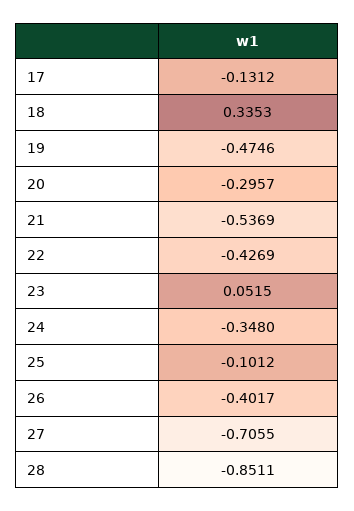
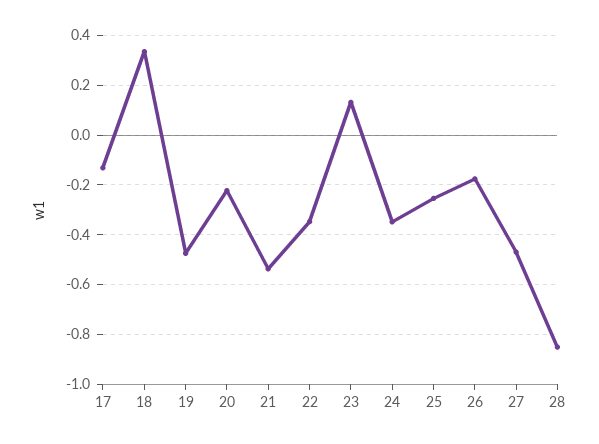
20: -0.2957 -> -0.225
22: -0.4269 -> -0.35
23: 0.0515 -> 0.125
25: -0.1012 -> -0.25
26: -0.4017 -> -0.175
27: -0.7055 -> -0.475

